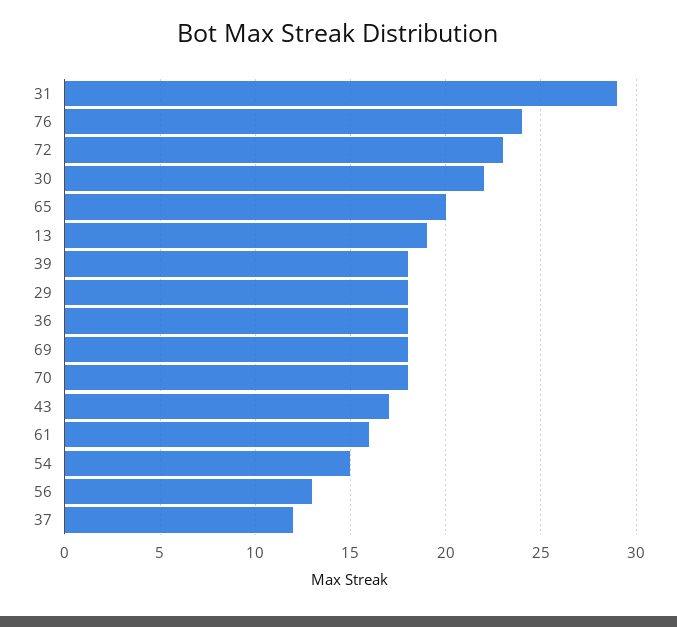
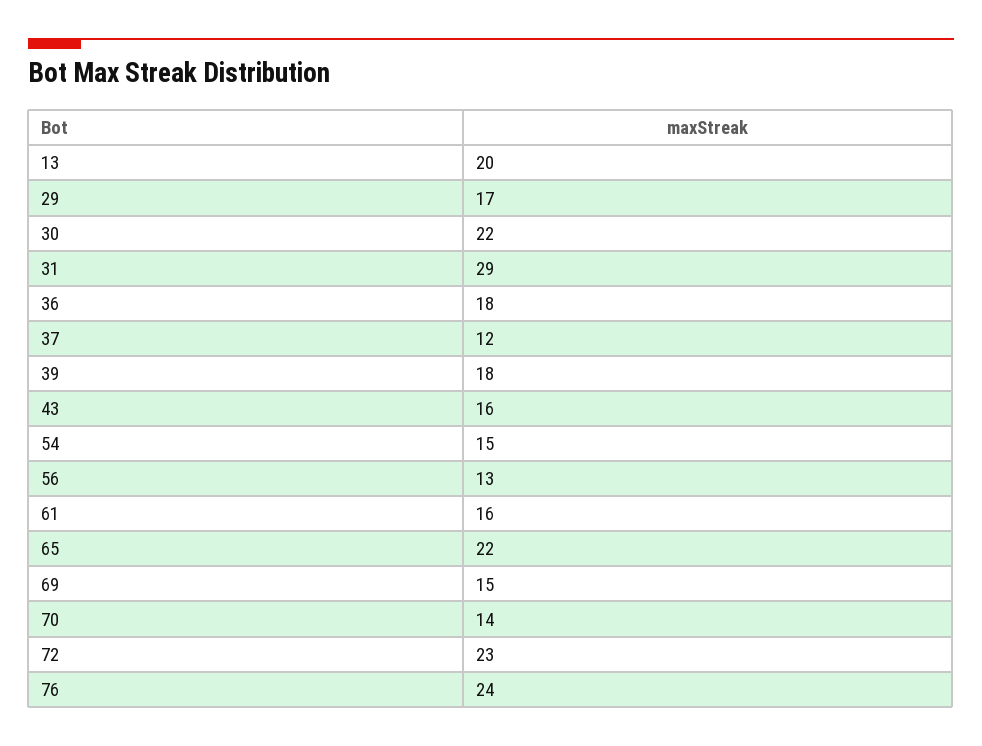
65: 20 -> 22
13: 19 -> 20
29: 18 -> 17
69: 18 -> 15
70: 18 -> 14
43: 17 -> 16

